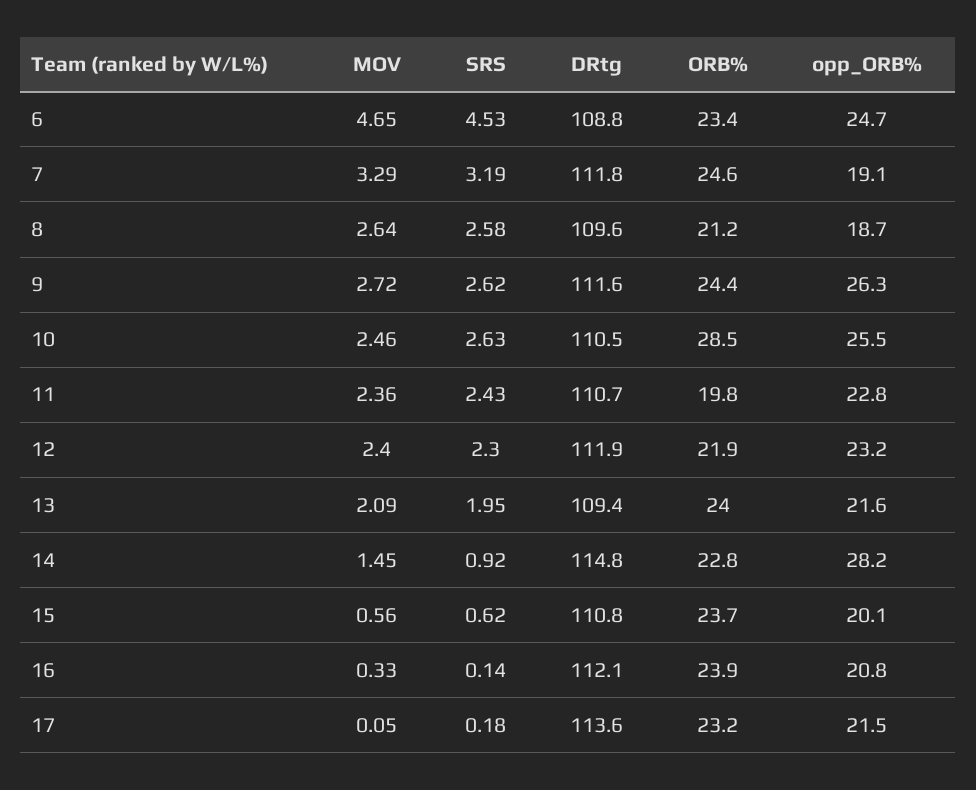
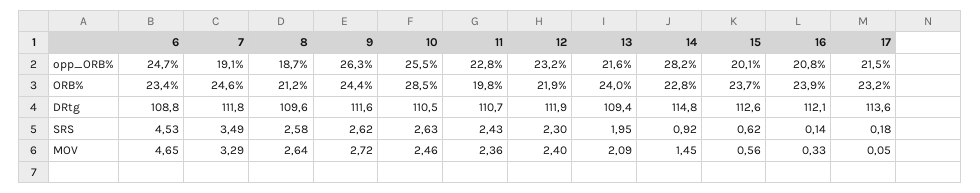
SRS, 7: 3.19 -> 3.49
DRtg, 15: 110.8 -> 112.6

